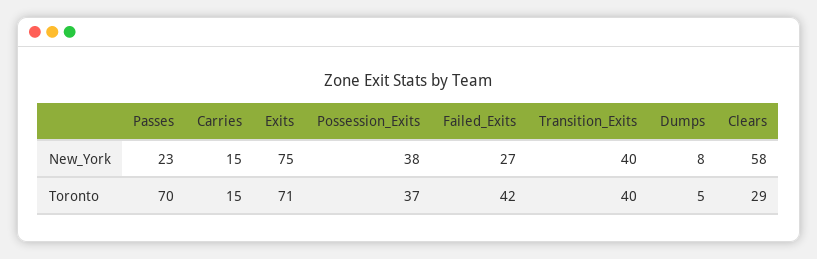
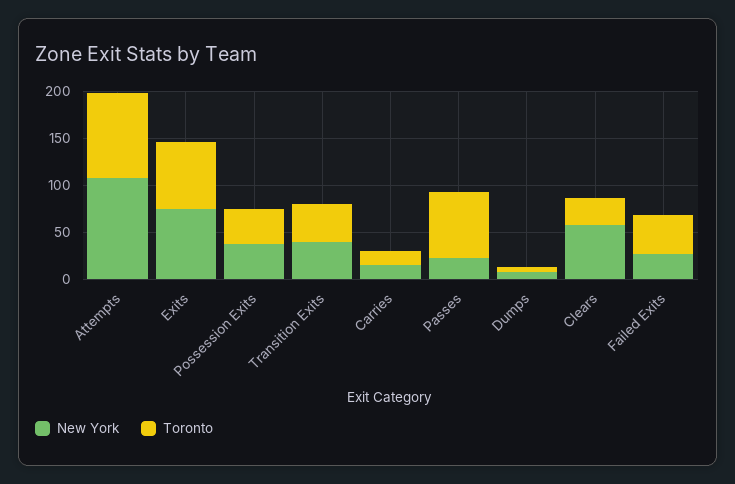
New_York, Attempts: none -> 110
Toronto, Attempts: none -> 90

